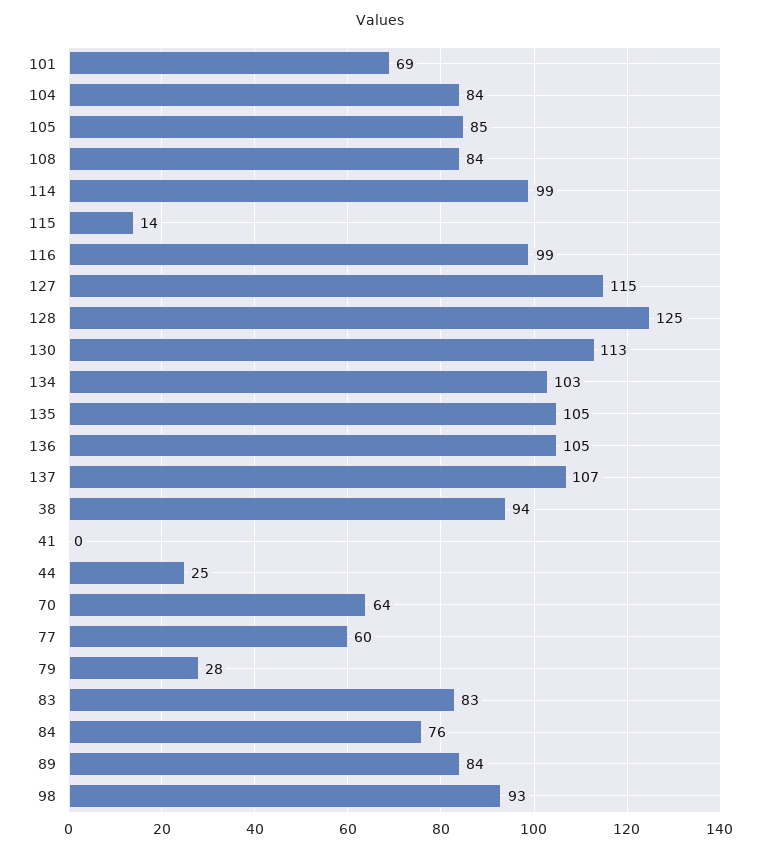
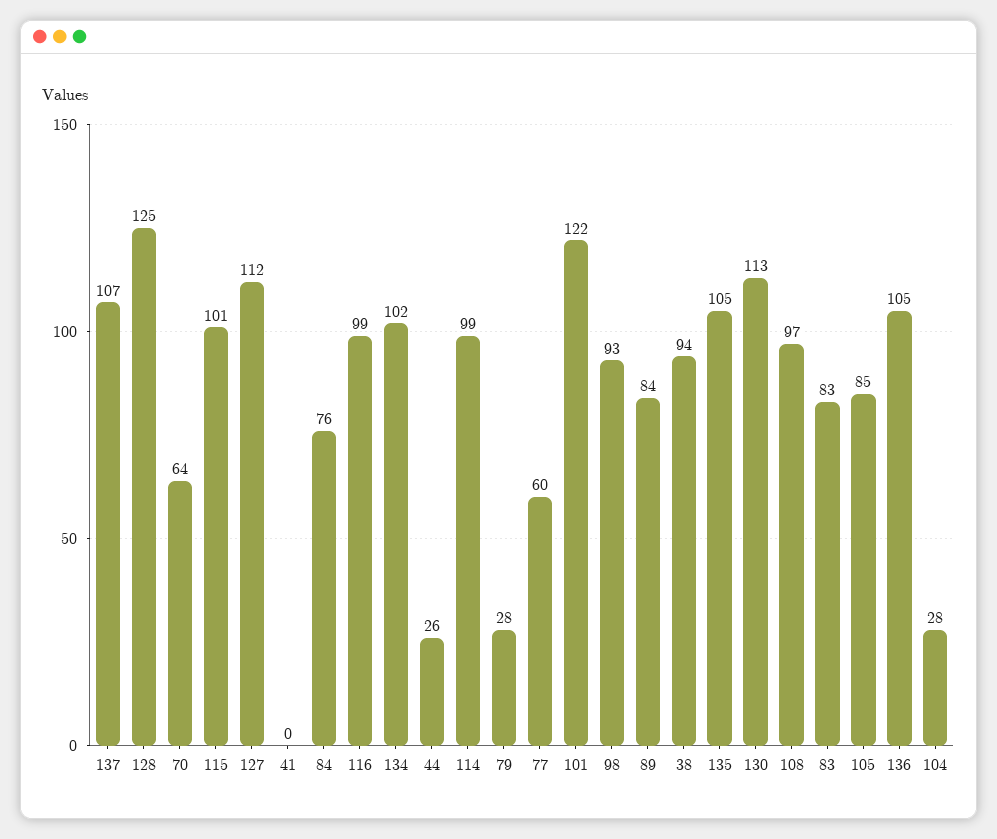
101: 69 -> 122
104: 84 -> 28
108: 84 -> 97
115: 14 -> 101
127: 115 -> 112
134: 103 -> 102
44: 25 -> 26

